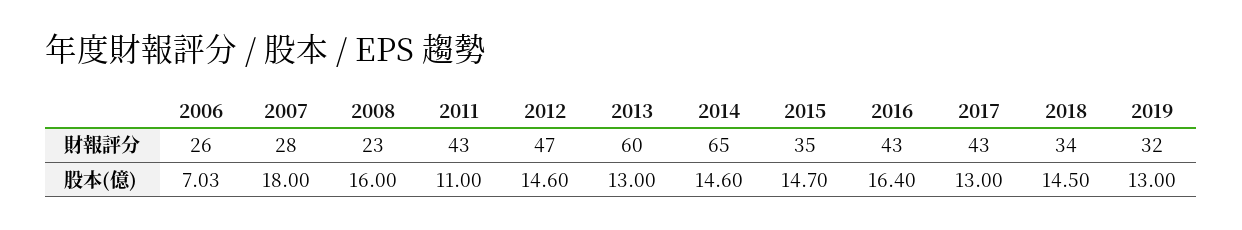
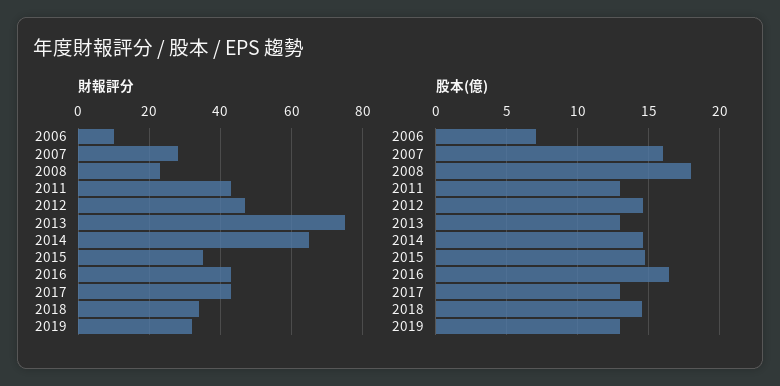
財報評分, 2006: 26 -> 10
財報評分, 2013: 60 -> 75
股本(億), 2007: 18 -> 16
股本(億), 2008: 16 -> 18
股本(億), 2011: 11 -> 13

